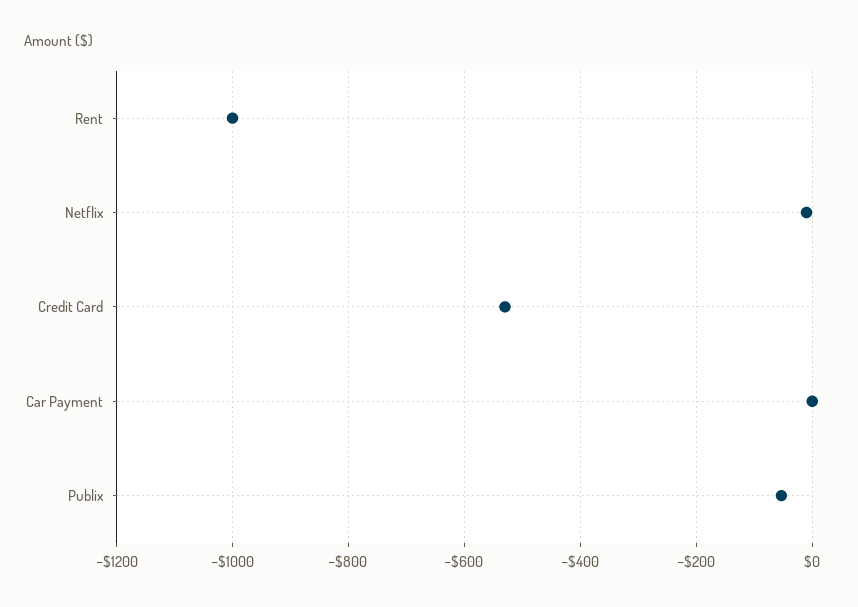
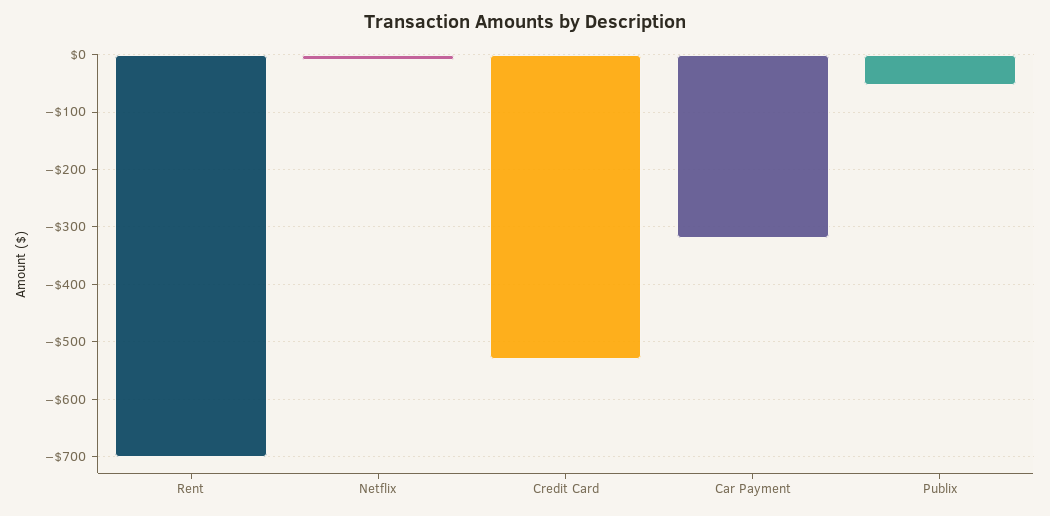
Rent: -1000 -> -700
Car Payment: 0 -> -320

